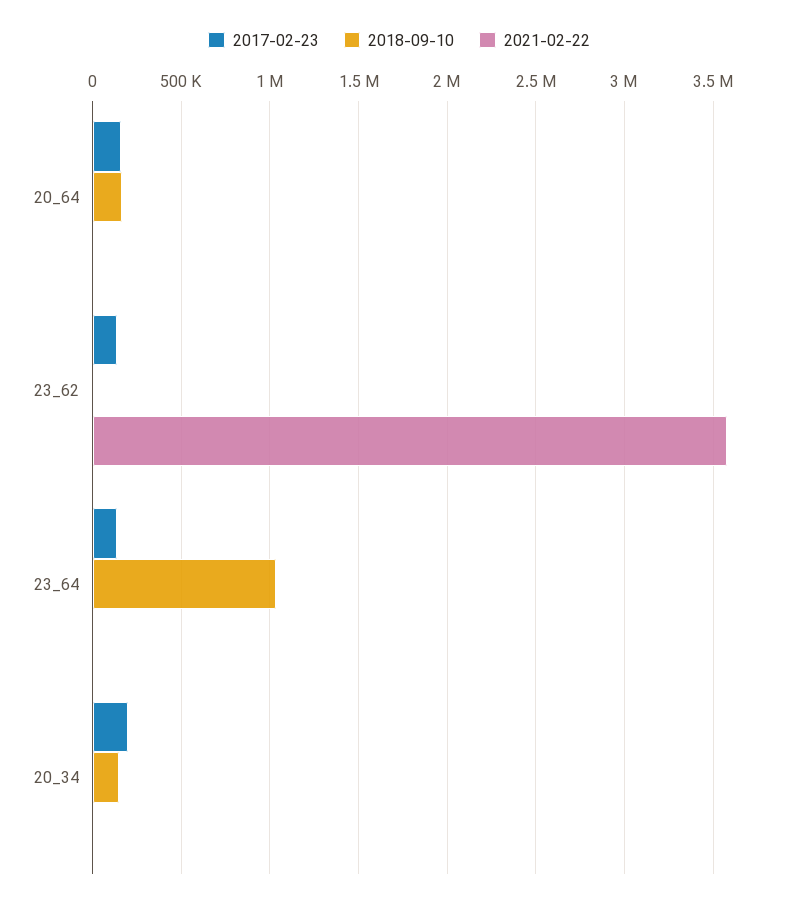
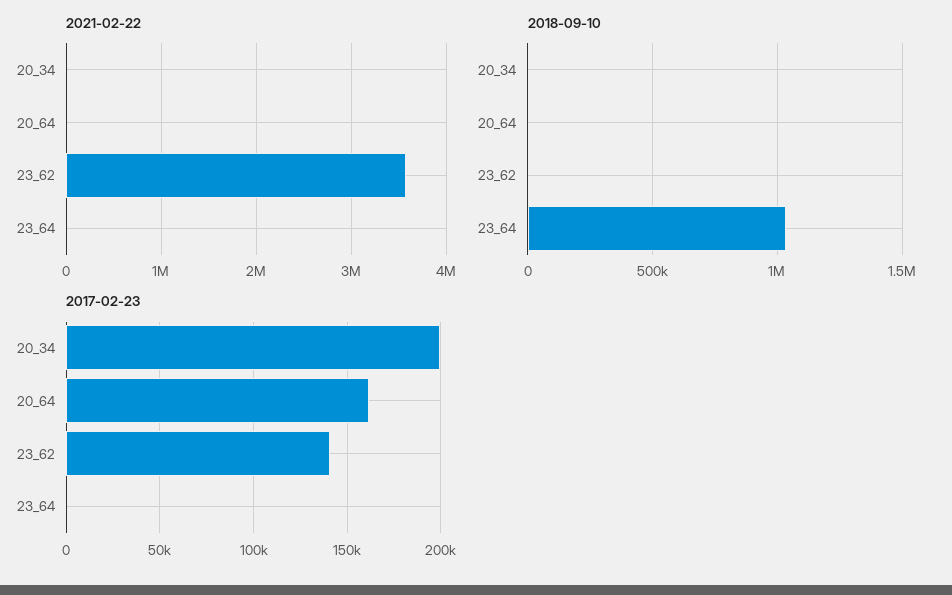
2018-09-10, 20_64: 150000 -> 0
2017-02-23, 23_64: 150000 -> 0
2018-09-10, 20_34: 150000 -> 0

